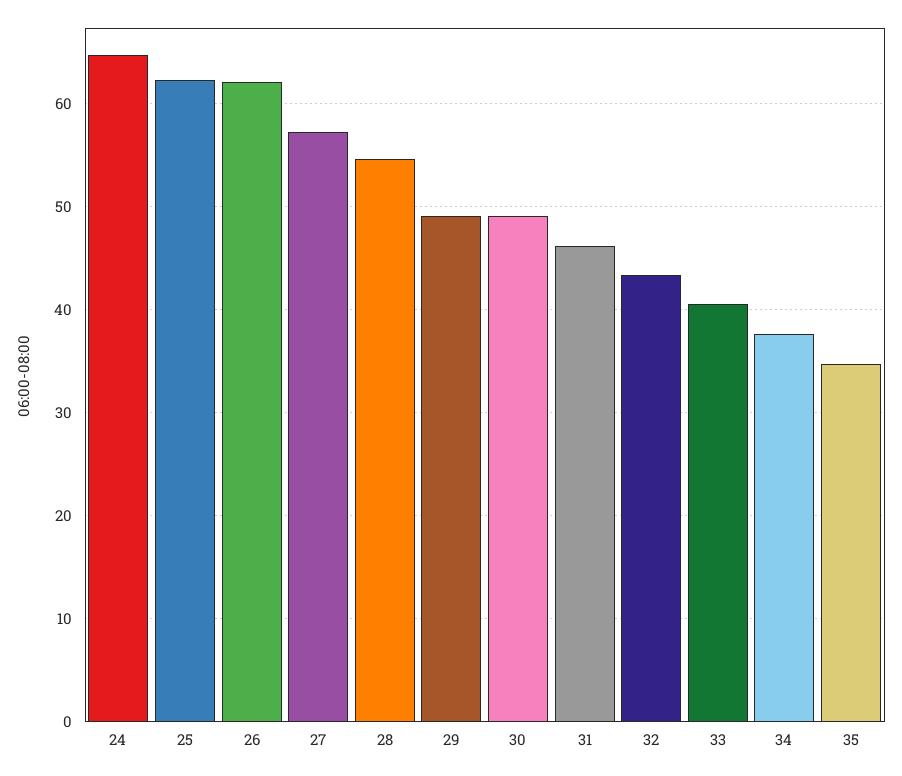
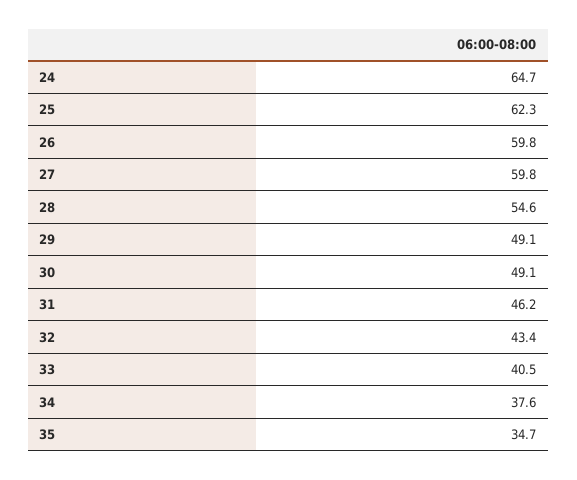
26: 62 -> 59.8
27: 57 -> 59.8

